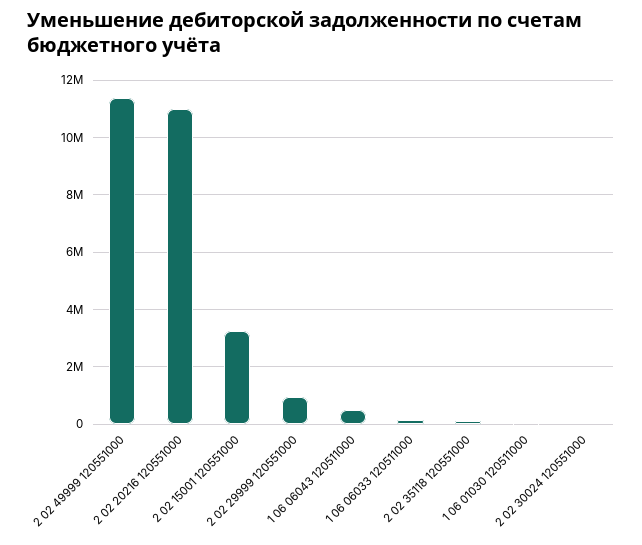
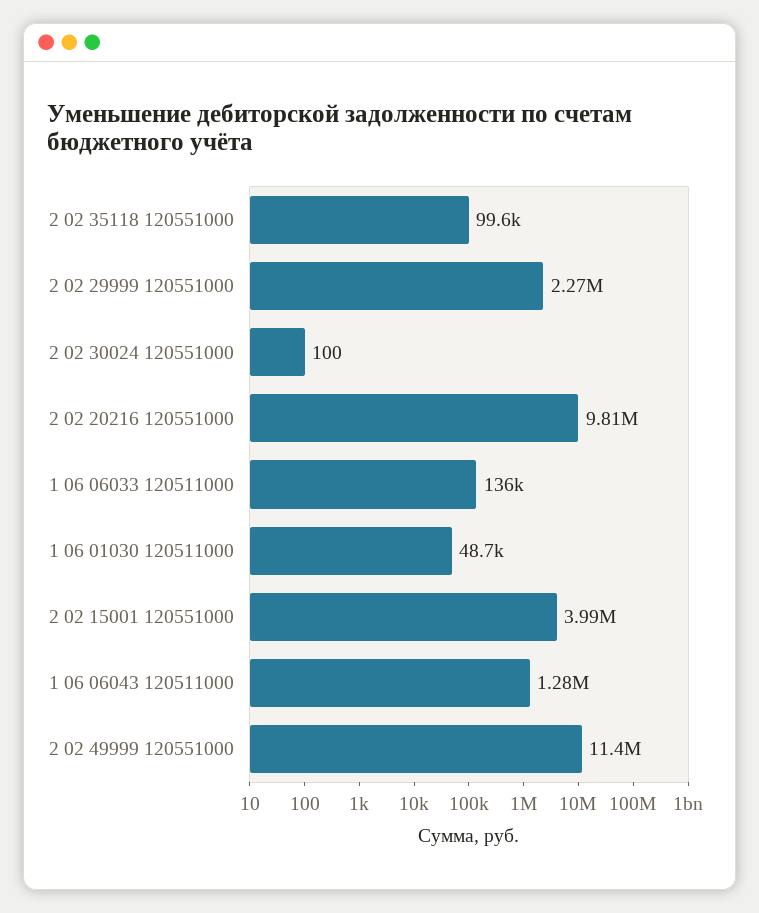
2 02 20216 120551000: 11000000 -> 9810000
2 02 15001 120551000: 3250000 -> 3990000
2 02 29999 120551000: 1000000 -> 2270000
1 06 06043 120511000: 500000 -> 1280000

